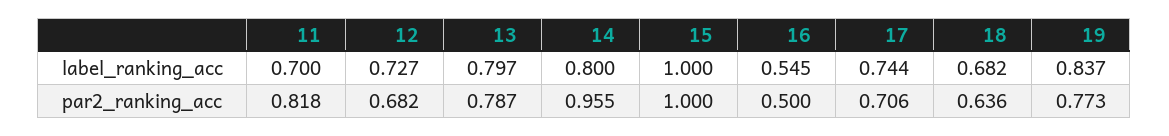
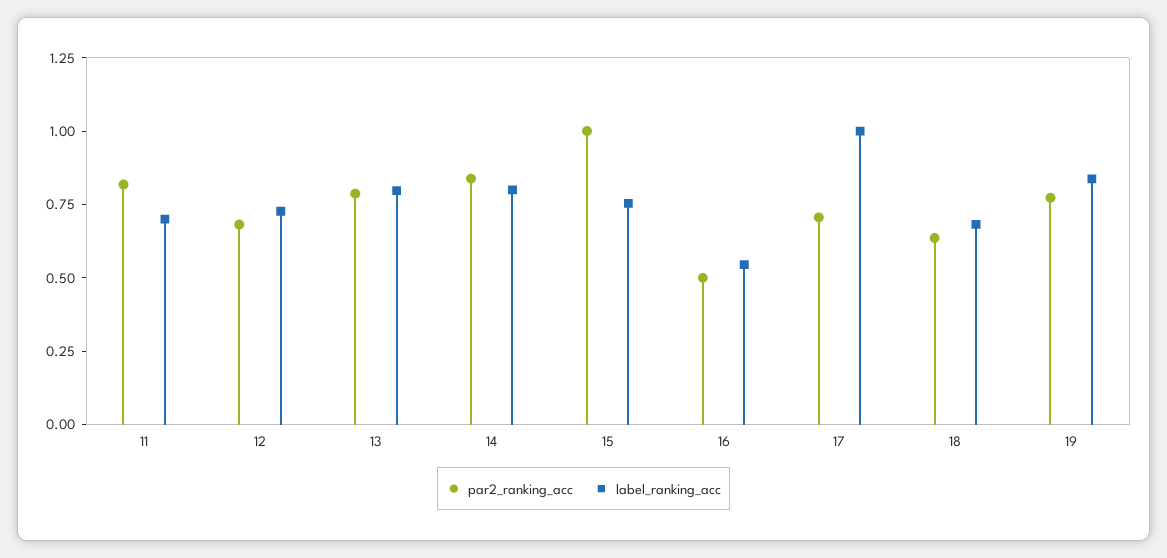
label_ranking_acc, 15: 1 -> 0.75
label_ranking_acc, 17: 0.744 -> 1
par2_ranking_acc, 14: 0.955 -> 0.85

